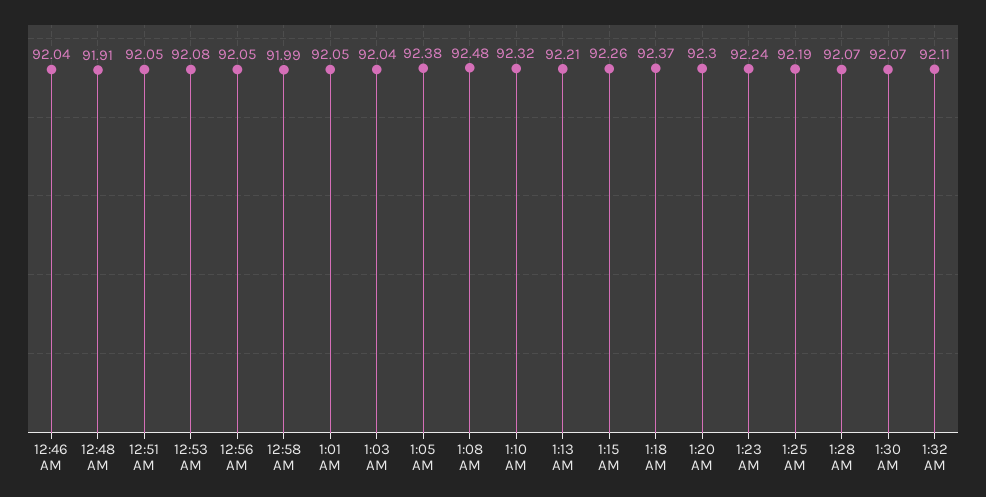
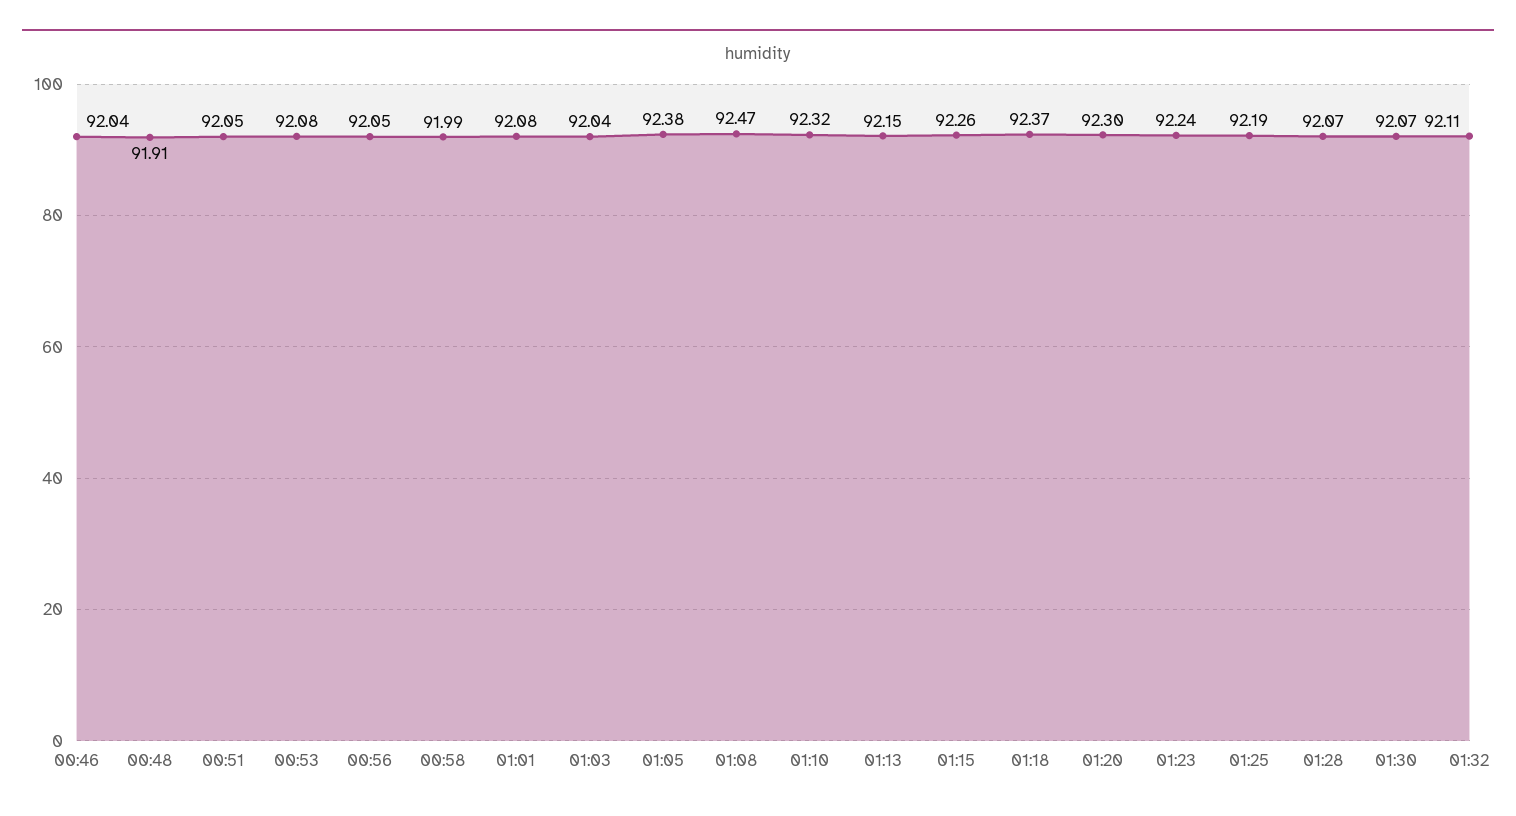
1:01 AM: 92.05 -> 92.08
1:08 AM: 92.48 -> 92.47
1:13 AM: 92.21 -> 92.15

